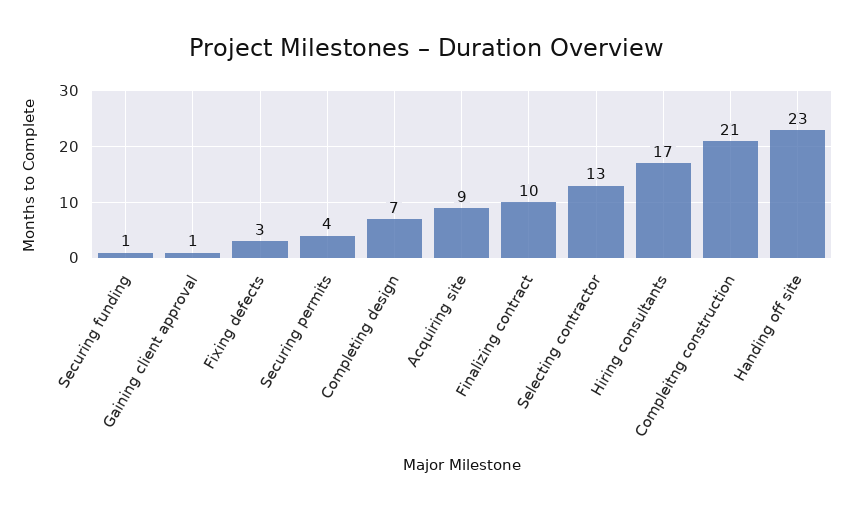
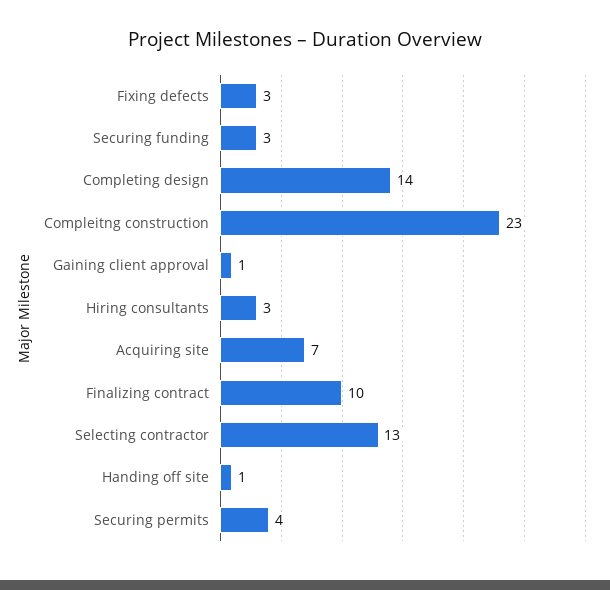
Securing funding: 1 -> 3
Completing design: 7 -> 14
Acquiring site: 9 -> 7
Hiring consultants: 17 -> 3
Compleitng construction: 21 -> 23
Handing off site: 23 -> 1

